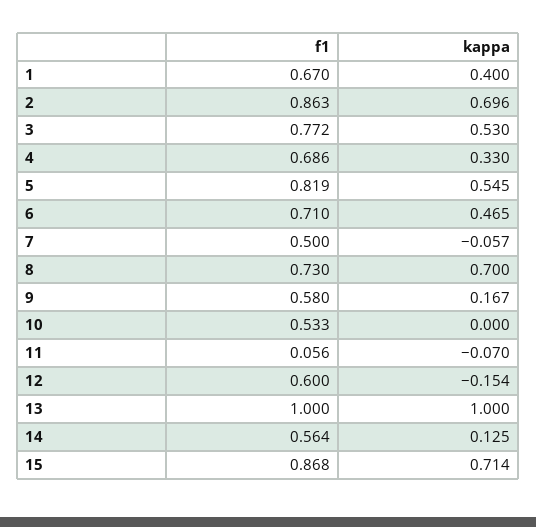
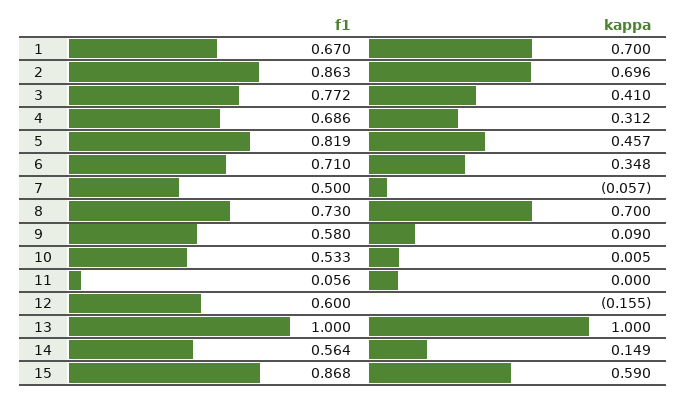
kappa, 1: 0.4 -> 0.7
kappa, 3: 0.53 -> 0.41
kappa, 4: 0.33 -> 0.312
kappa, 5: 0.545 -> 0.457
kappa, 6: 0.465 -> 0.348
kappa, 9: 0.167 -> 0.09
kappa, 10: 0 -> 0.005
kappa, 11: -0.07 -> 0
kappa, 12: -0.154 -> -0.155
kappa, 14: 0.125 -> 0.149
kappa, 15: 0.714 -> 0.59

